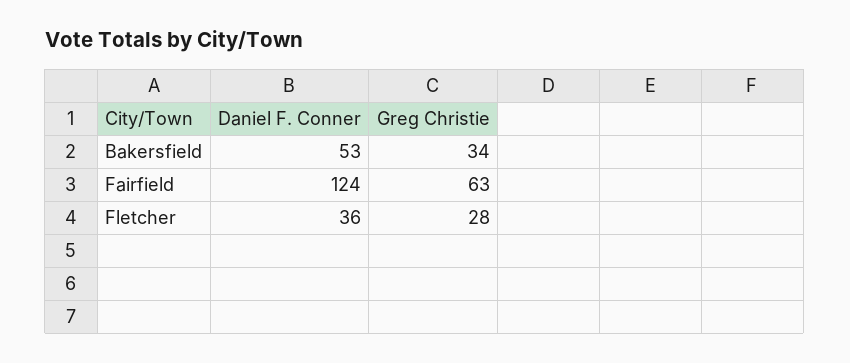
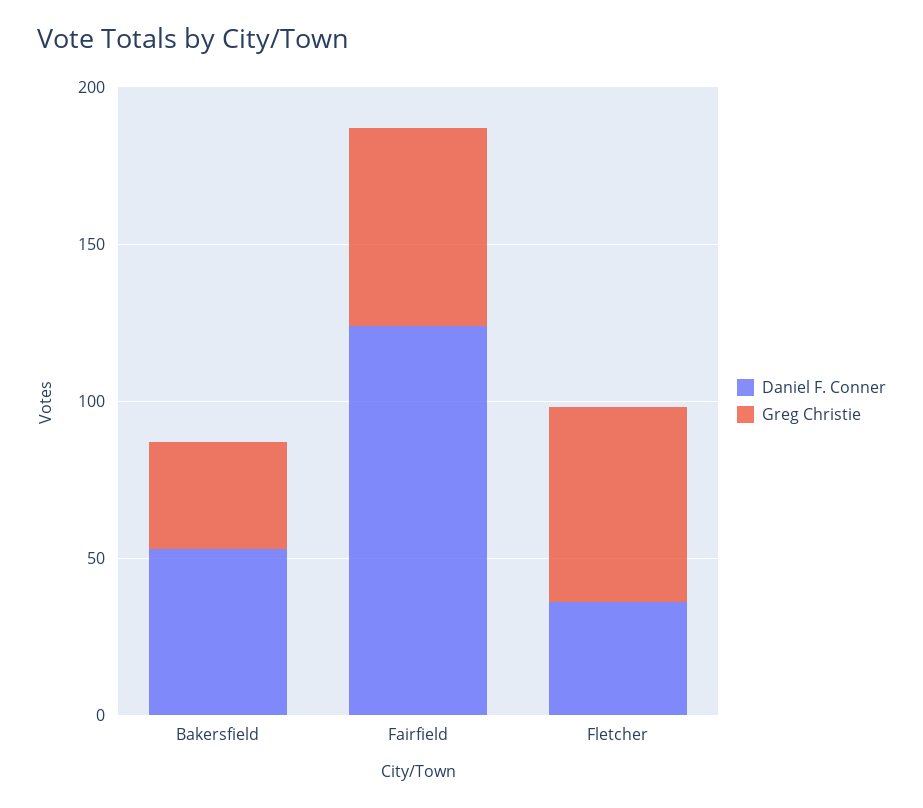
Greg Christie, Fletcher: 28 -> 60

